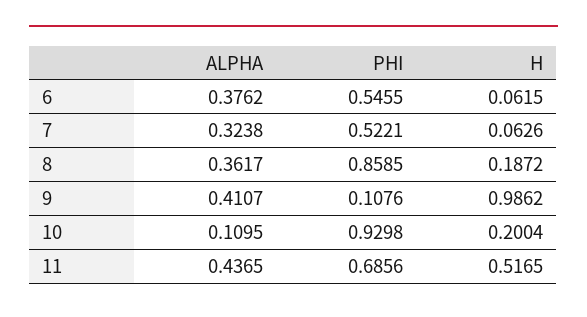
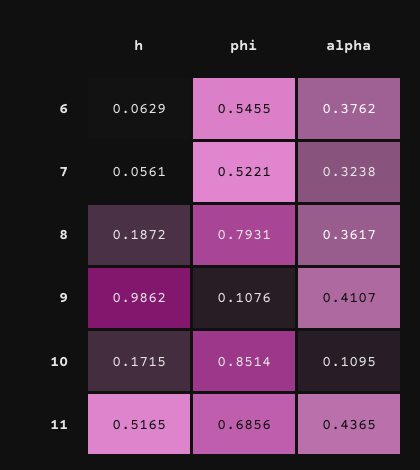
H, 6: 0.0615 -> 0.0629
H, 7: 0.0626 -> 0.0561
PHI, 8: 0.8585 -> 0.7931
PHI, 10: 0.9298 -> 0.8514
H, 10: 0.2004 -> 0.1715

